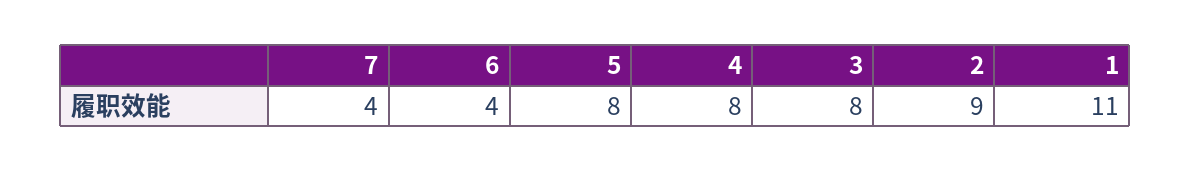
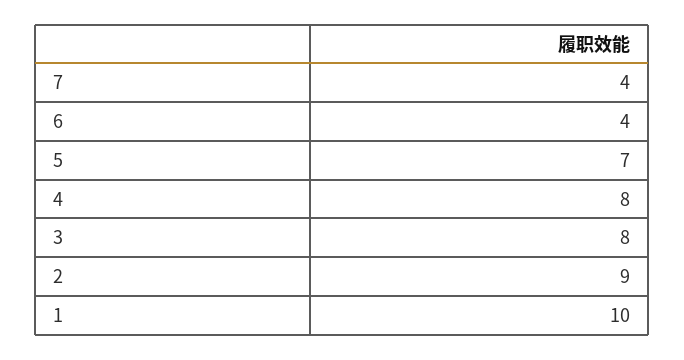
5: 8 -> 7
1: 11 -> 10

